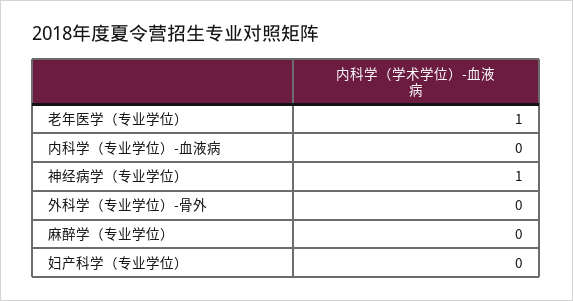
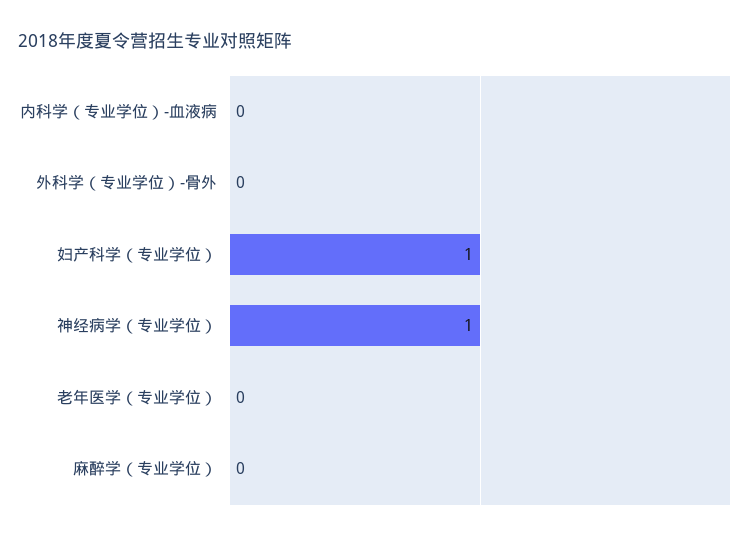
老年医学（专业学位）: 1 -> 0
妇产科学（专业学位）: 0 -> 1

